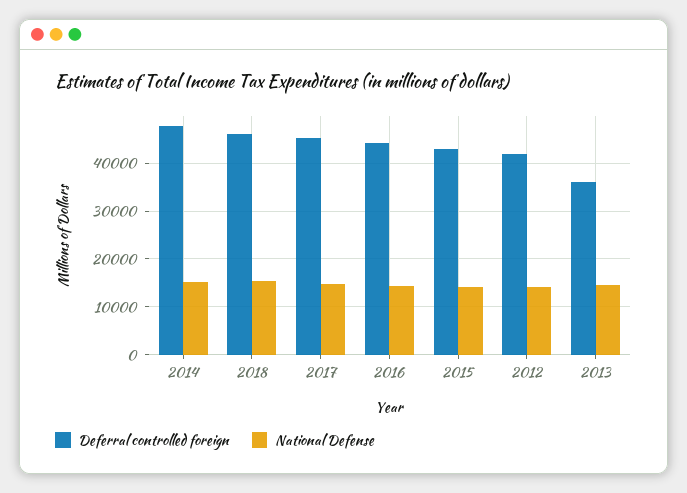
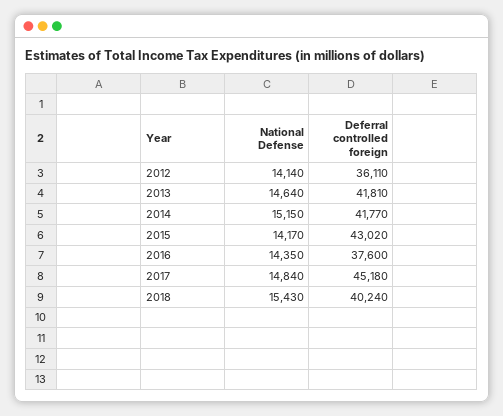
Deferral controlled foreign, 2014: 48000 -> 41770
Deferral controlled foreign, 2018: 46000 -> 40240
Deferral controlled foreign, 2016: 44000 -> 37600
Deferral controlled foreign, 2012: 42000 -> 36110
Deferral controlled foreign, 2013: 36000 -> 41810

